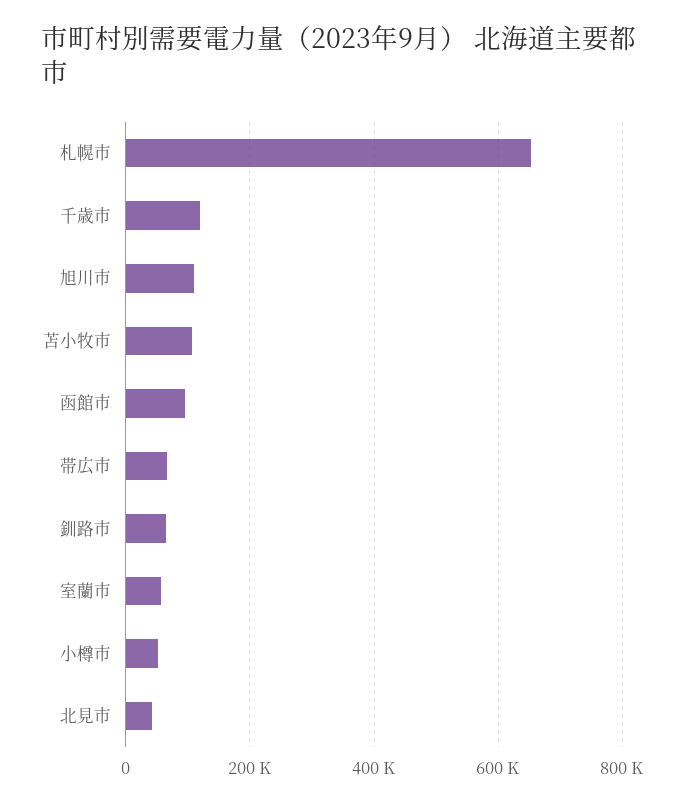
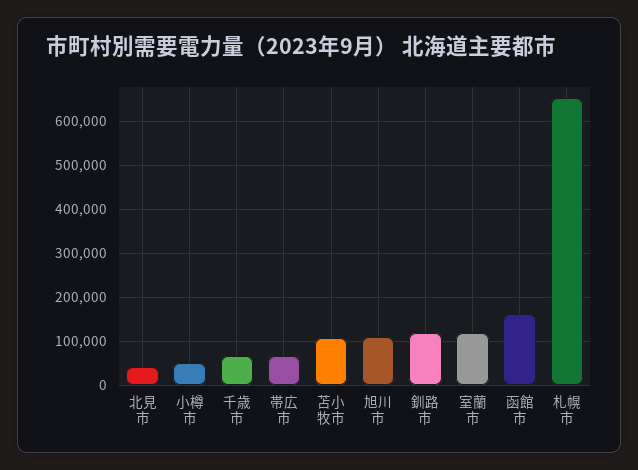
千歳市: 120000 -> 60000
函館市: 100000 -> 160000
釧路市: 60000 -> 120000
室蘭市: 60000 -> 120000

